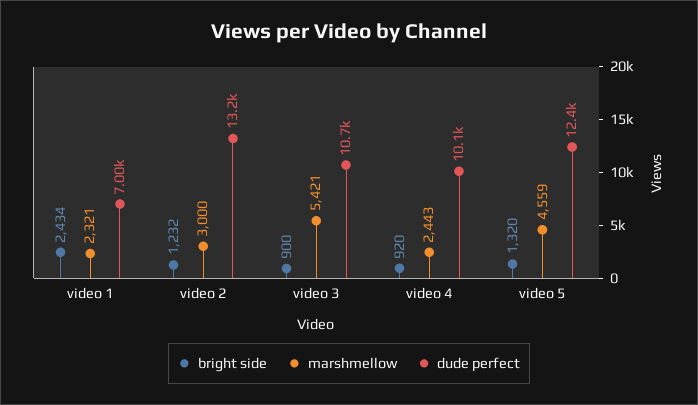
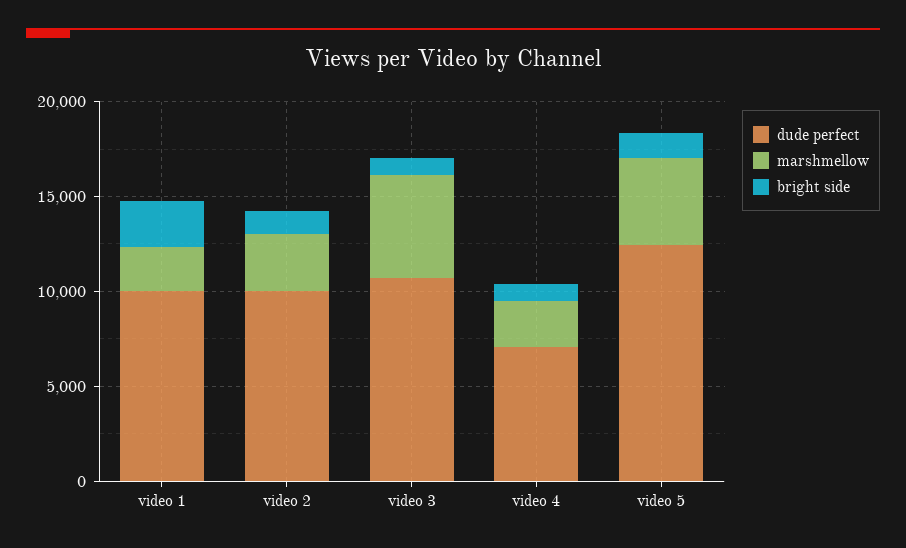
dude perfect, video 1: 7000 -> 10000
dude perfect, video 2: 13200 -> 10000
dude perfect, video 4: 10100 -> 7000

